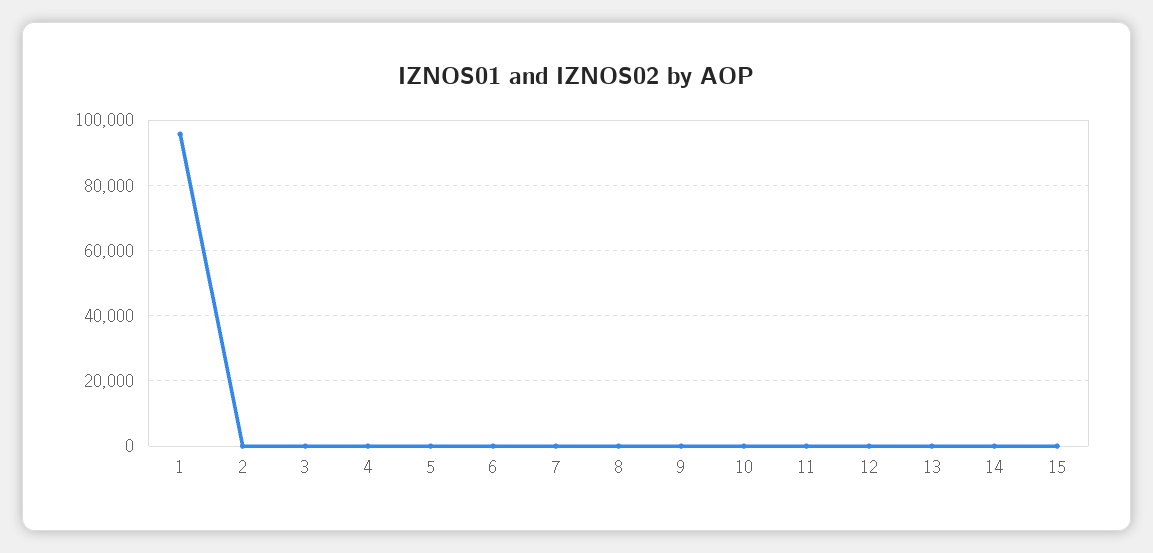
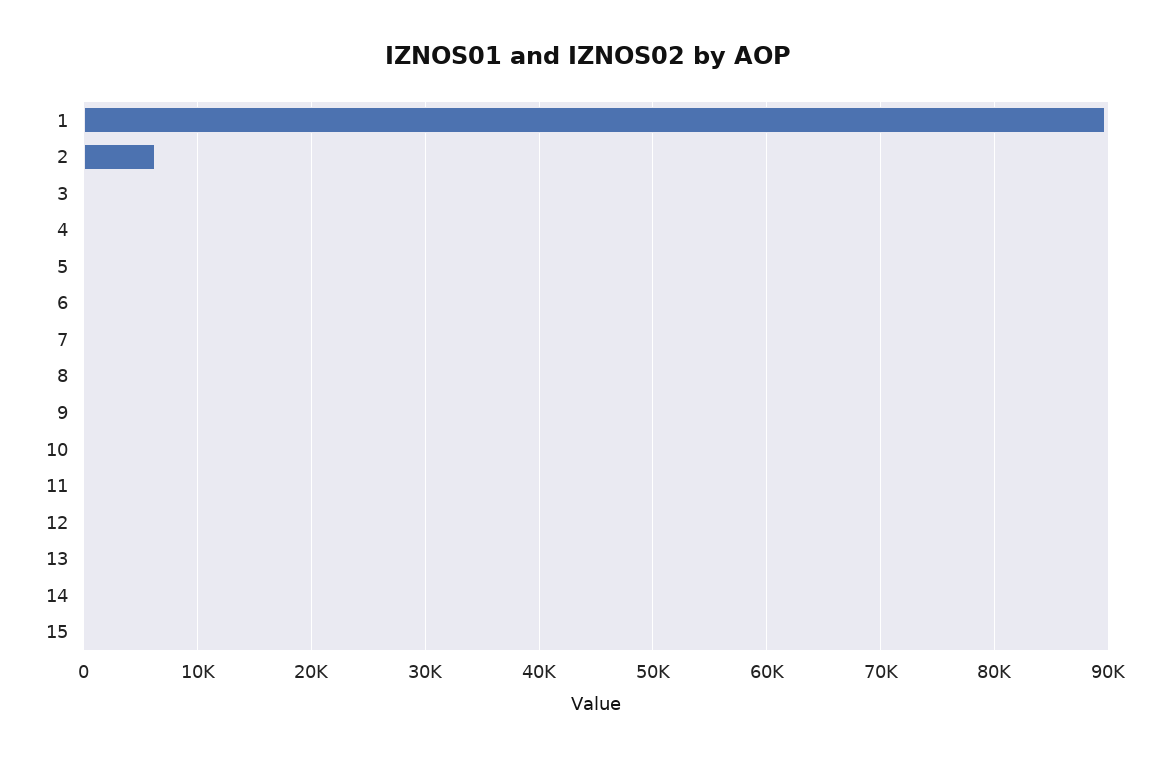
1: 96000 -> 90000
2: 0 -> 6000

